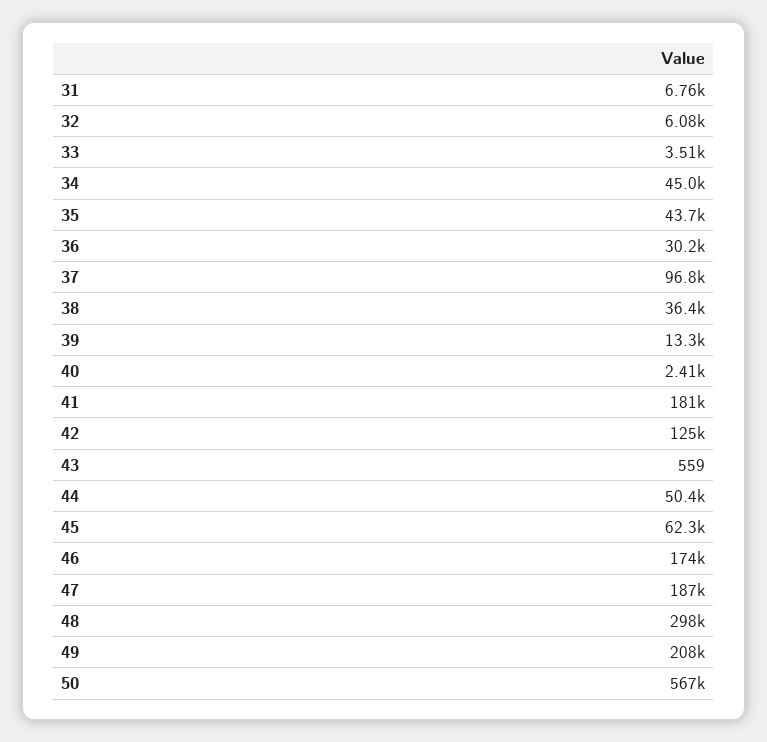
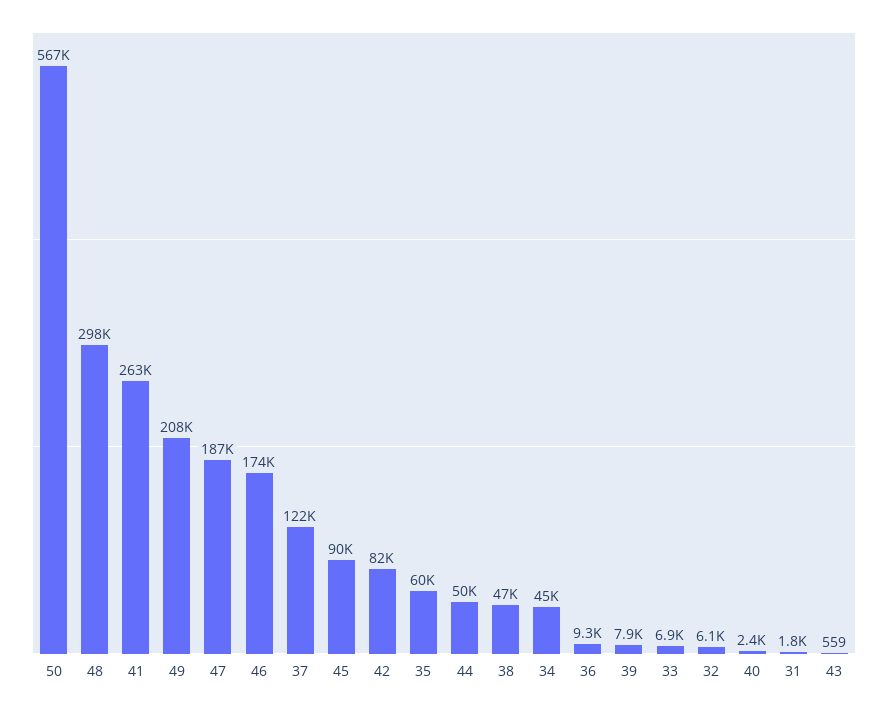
31: 6760 -> 1800
33: 3510 -> 6900
35: 43700 -> 60000
36: 30200 -> 9300
37: 96800 -> 122000
38: 36400 -> 47000
39: 13300 -> 7900
41: 181000 -> 263000
42: 125000 -> 82000
45: 62300 -> 90000

